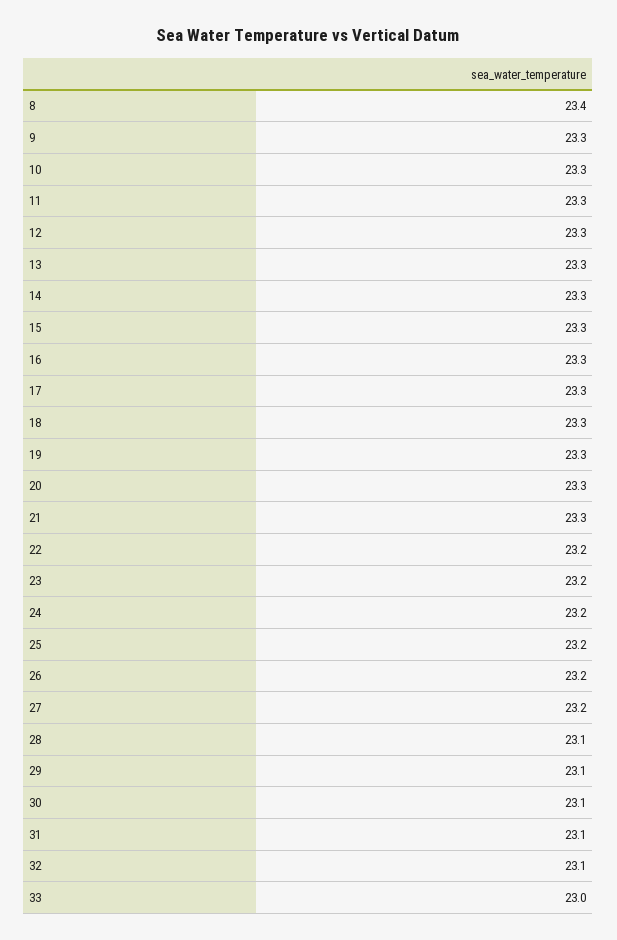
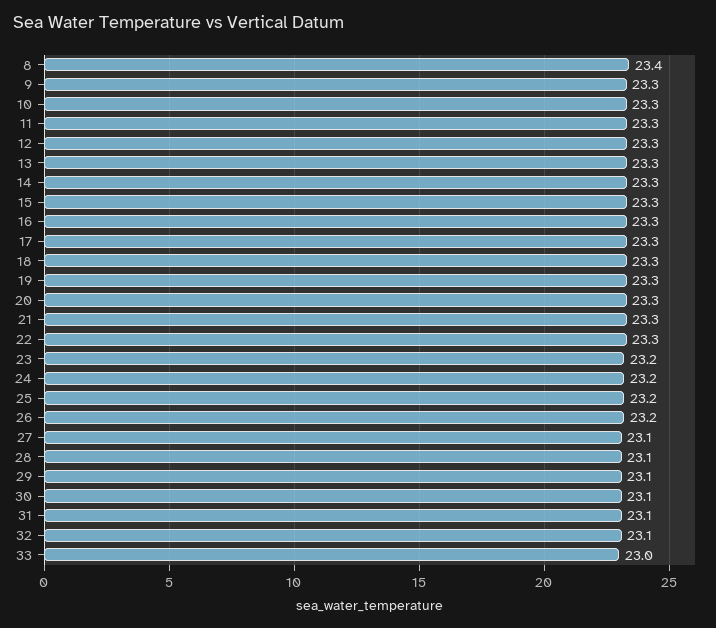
22: 23.2 -> 23.3
27: 23.2 -> 23.1

